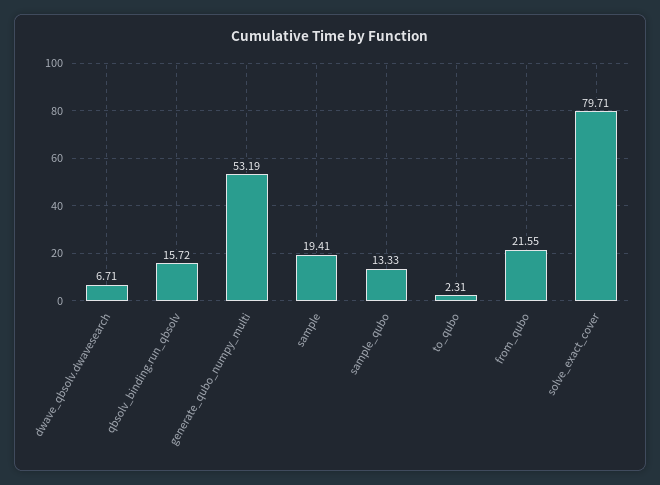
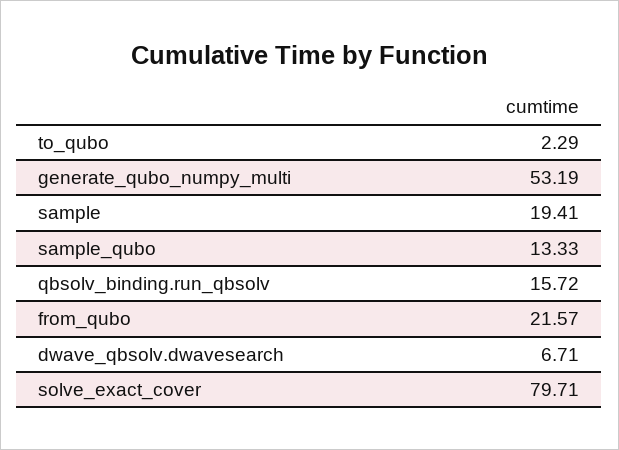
to_qubo: 2.31 -> 2.29
from_qubo: 21.55 -> 21.57

